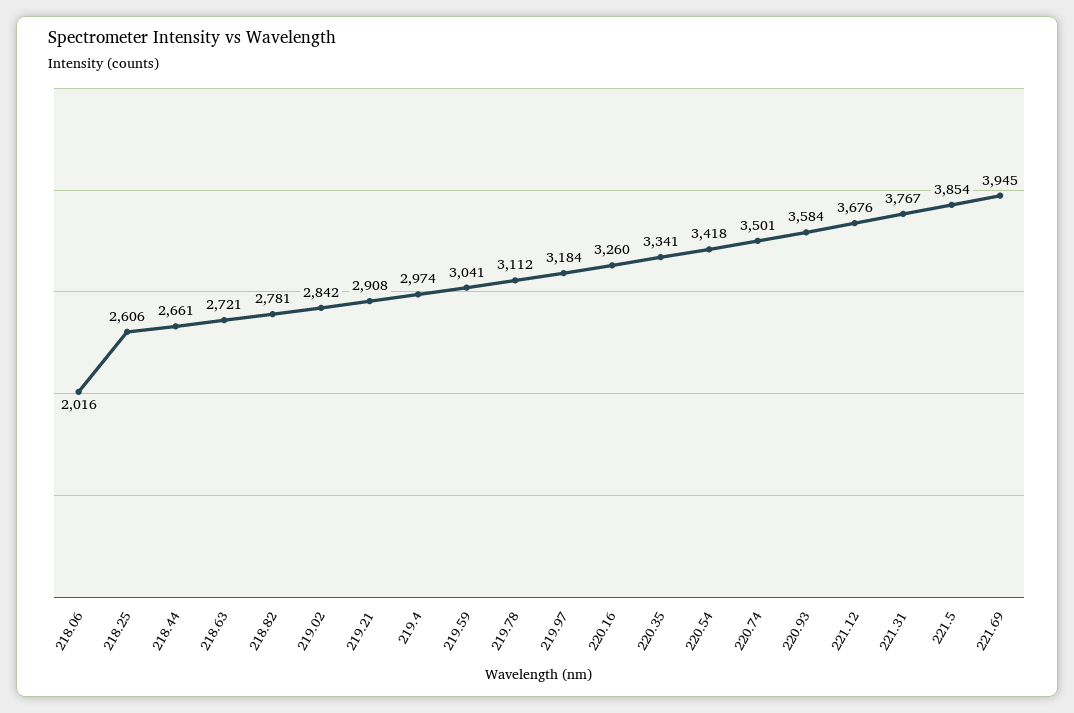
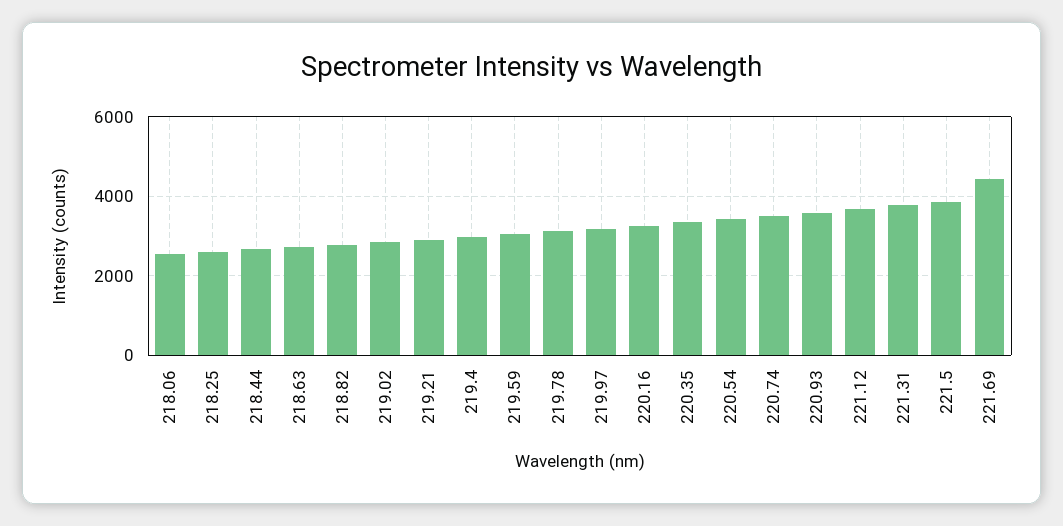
218.06: 2016 -> 2600
221.69: 3945 -> 4400

